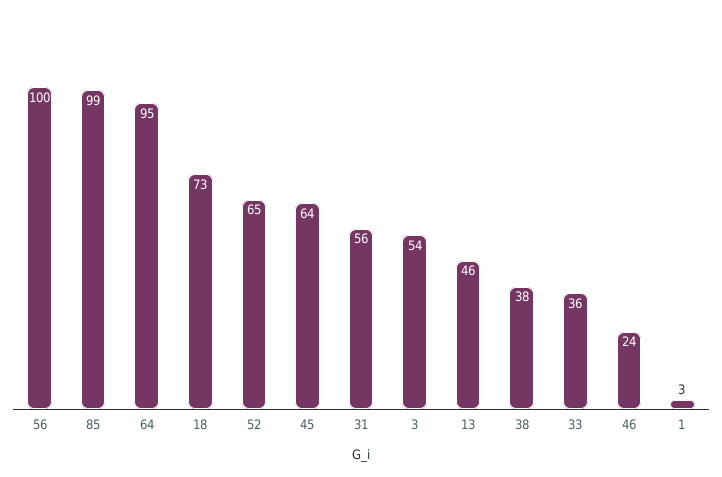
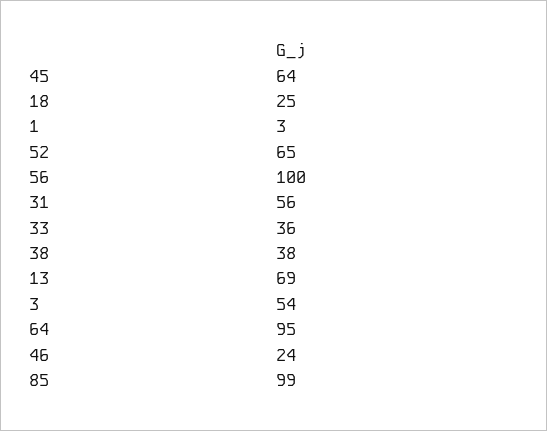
18: 73 -> 25
13: 46 -> 69

